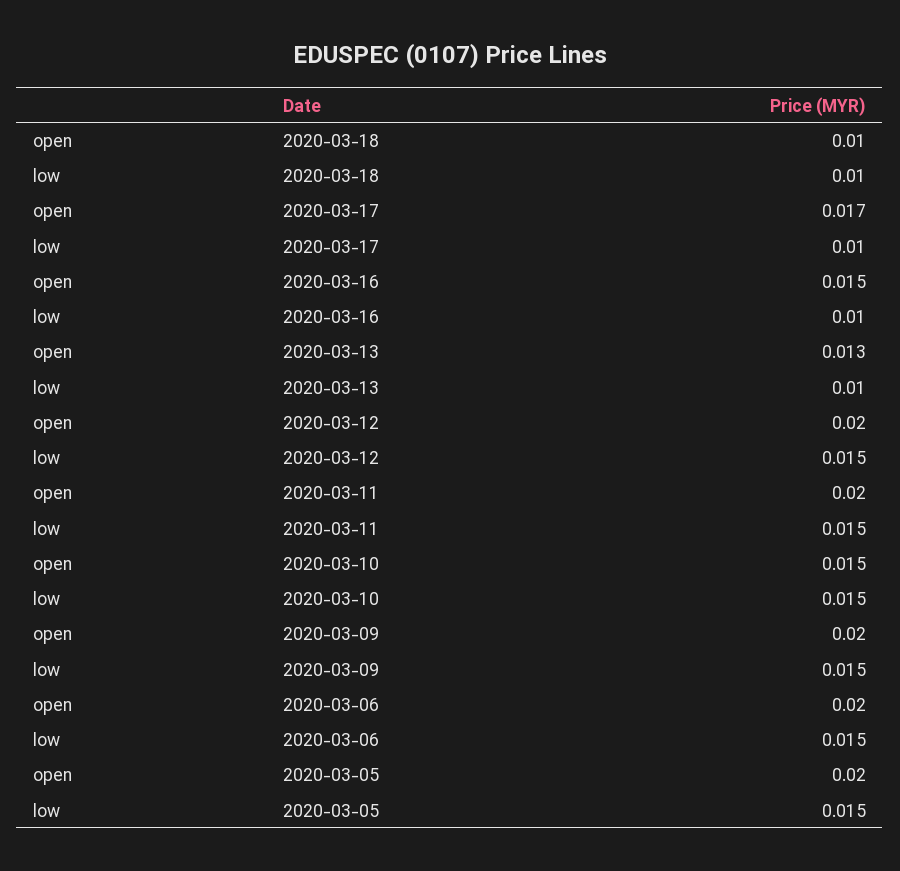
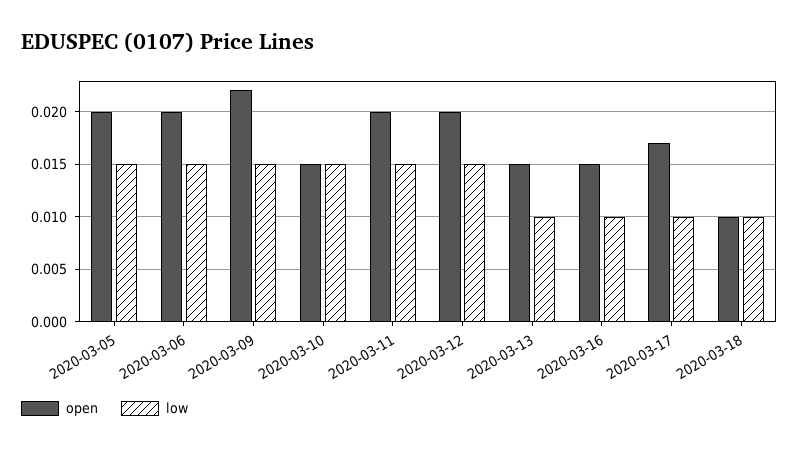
open, 2020-03-13: 0.013 -> 0.015
open, 2020-03-09: 0.02 -> 0.022

